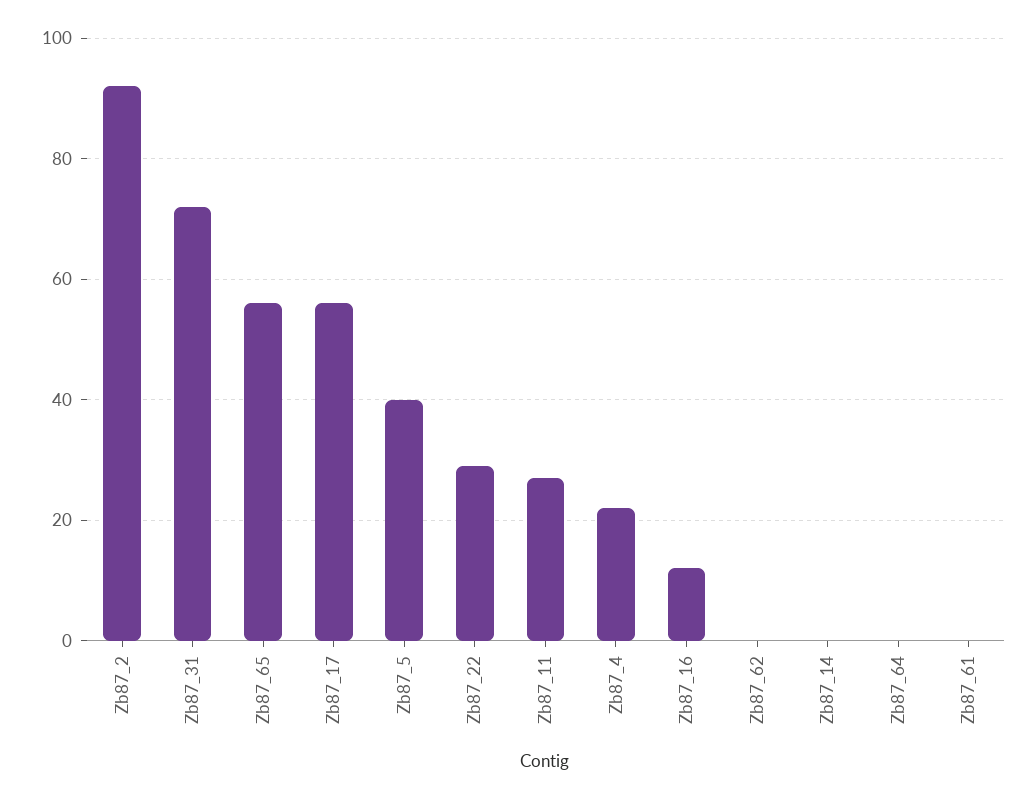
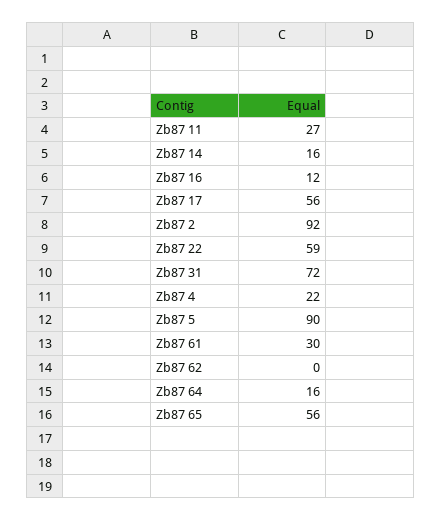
Zb87_5: 40 -> 90
Zb87_22: 30 -> 59
Zb87_14: 0 -> 16
Zb87_64: 0 -> 16
Zb87_61: 0 -> 30

